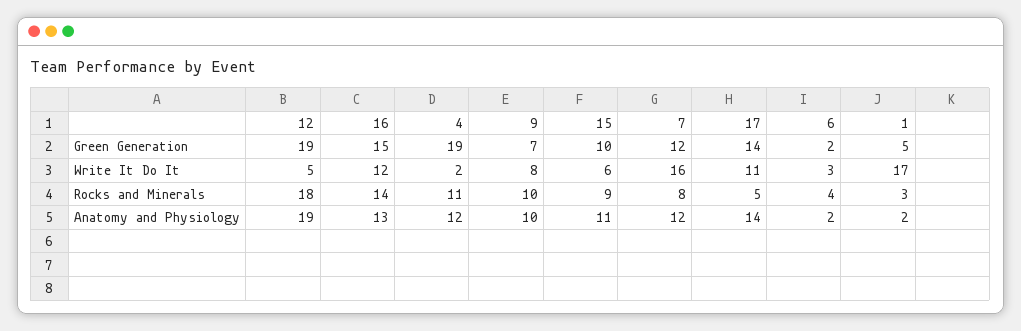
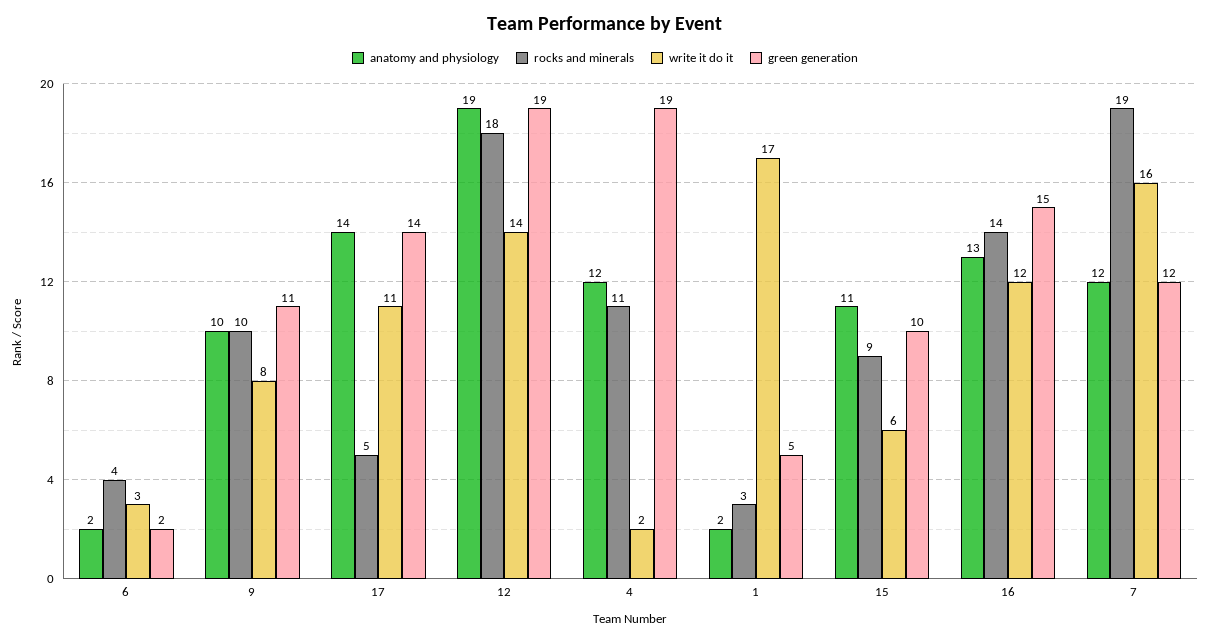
Green Generation, 9: 7 -> 11
Write It Do It, 12: 5 -> 14
Rocks and Minerals, 7: 8 -> 19

